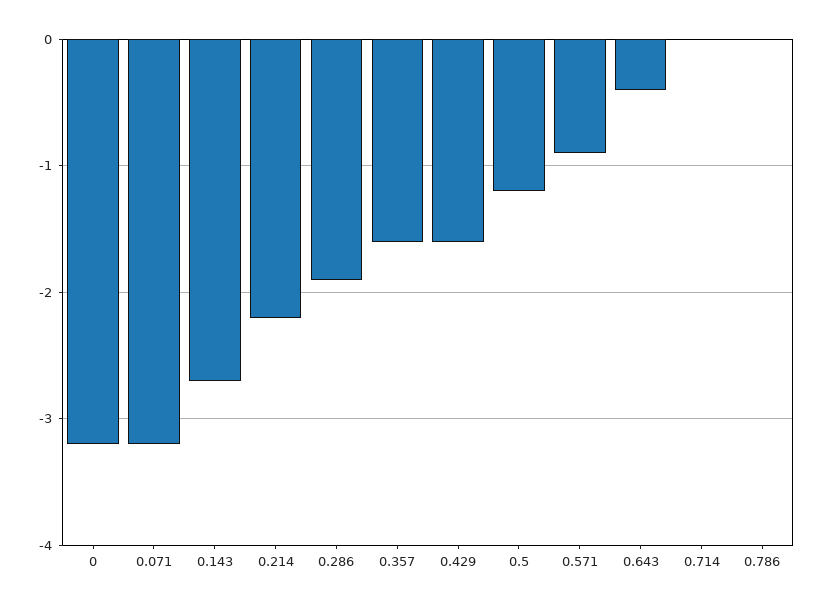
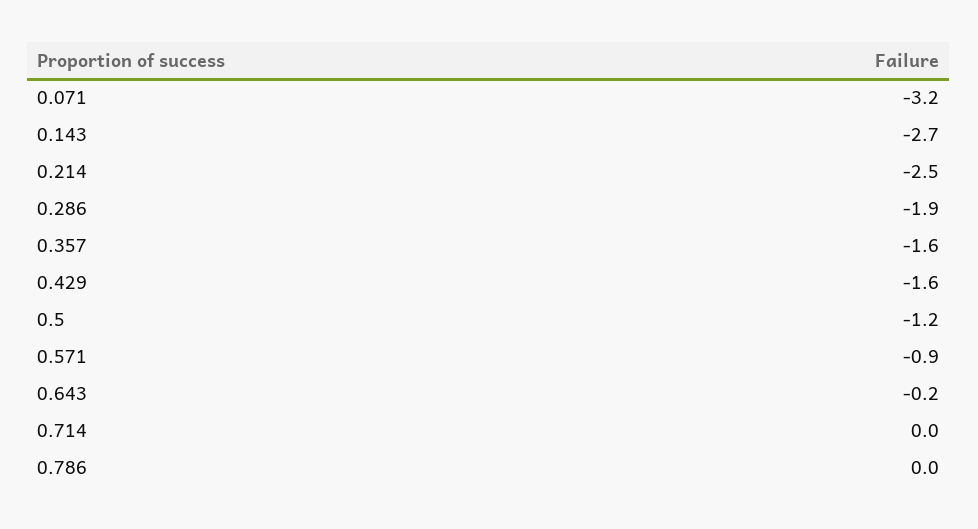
0: -3.2 -> none
0.214: -2.2 -> -2.5
0.643: -0.4 -> -0.2

